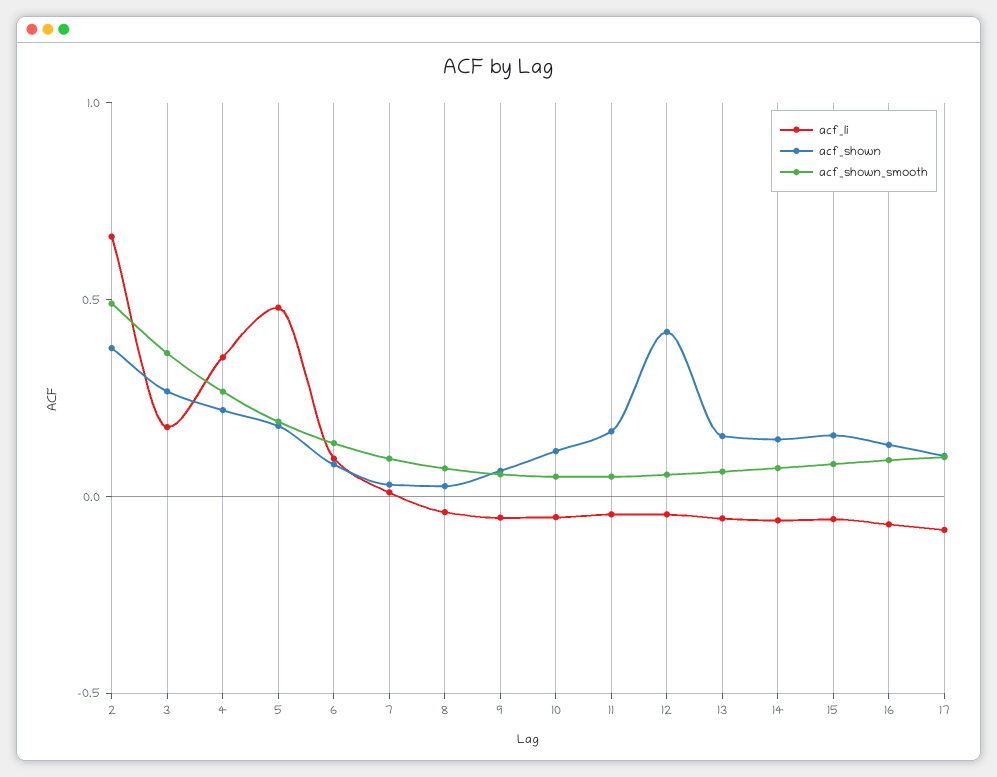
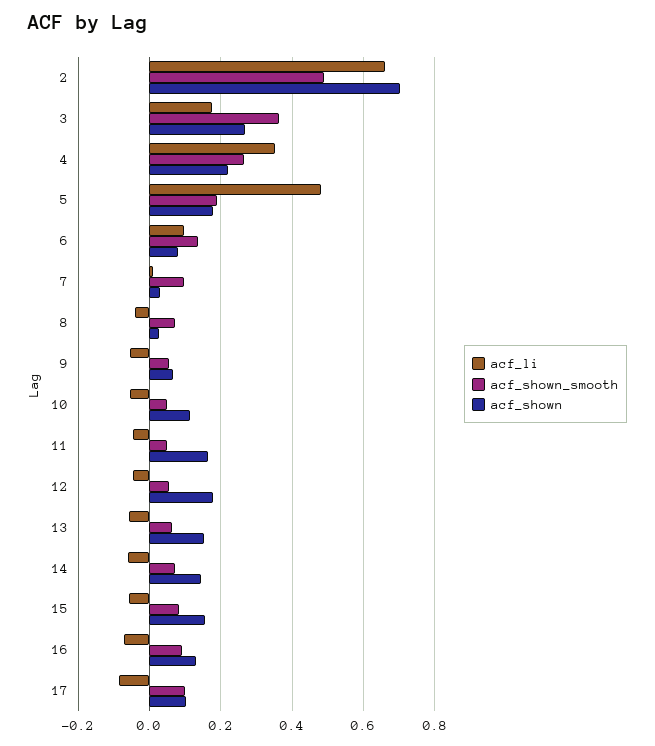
acf_shown, 2: 0.4 -> 0.7
acf_shown, 12: 0.4 -> 0.18

